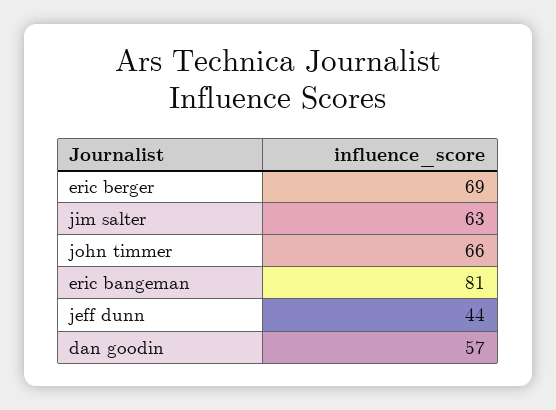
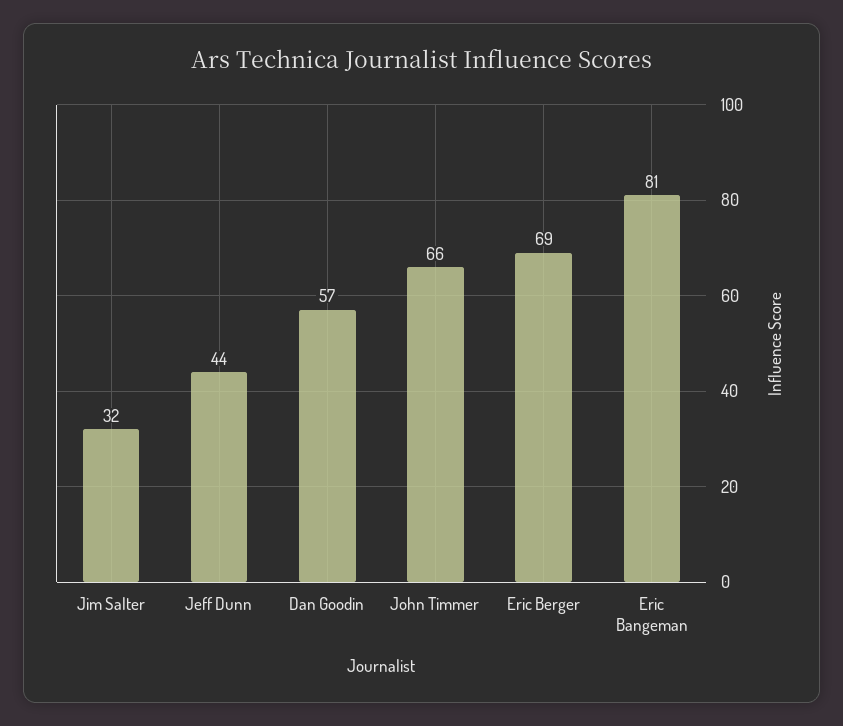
jim salter: 63 -> 32

